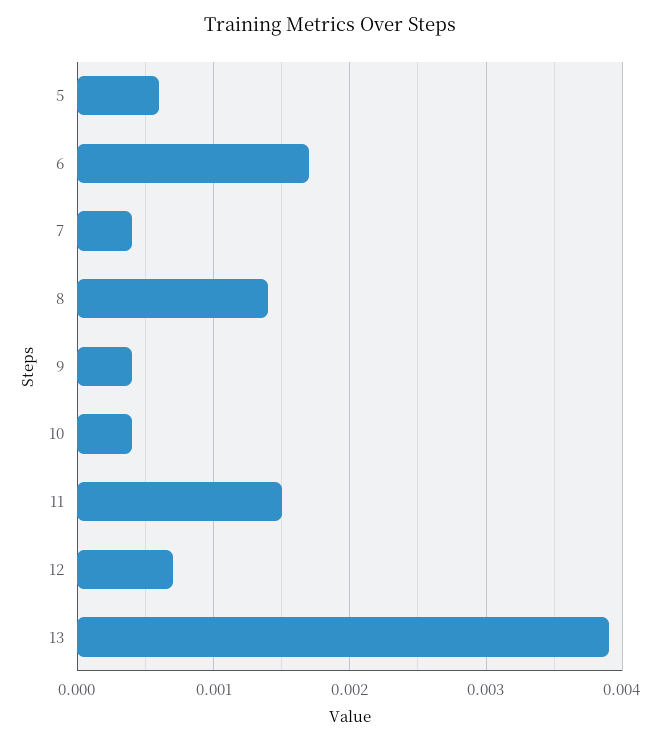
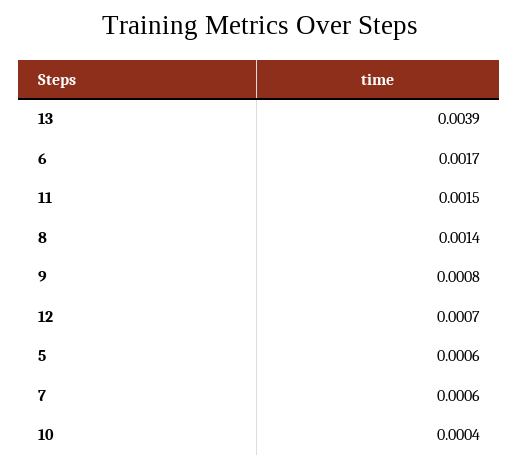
7: 0.0004 -> 0.0006
9: 0.0004 -> 0.0008

